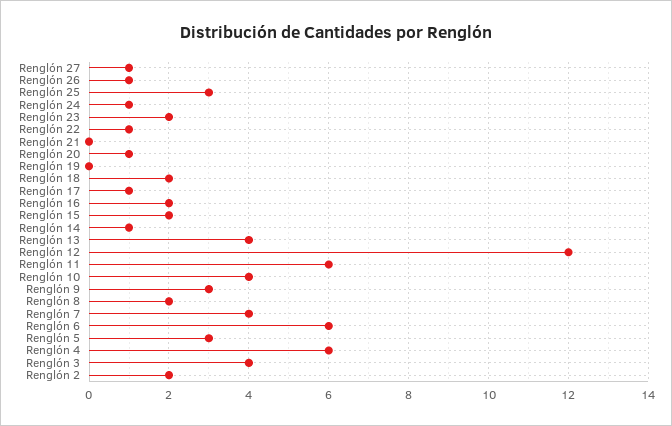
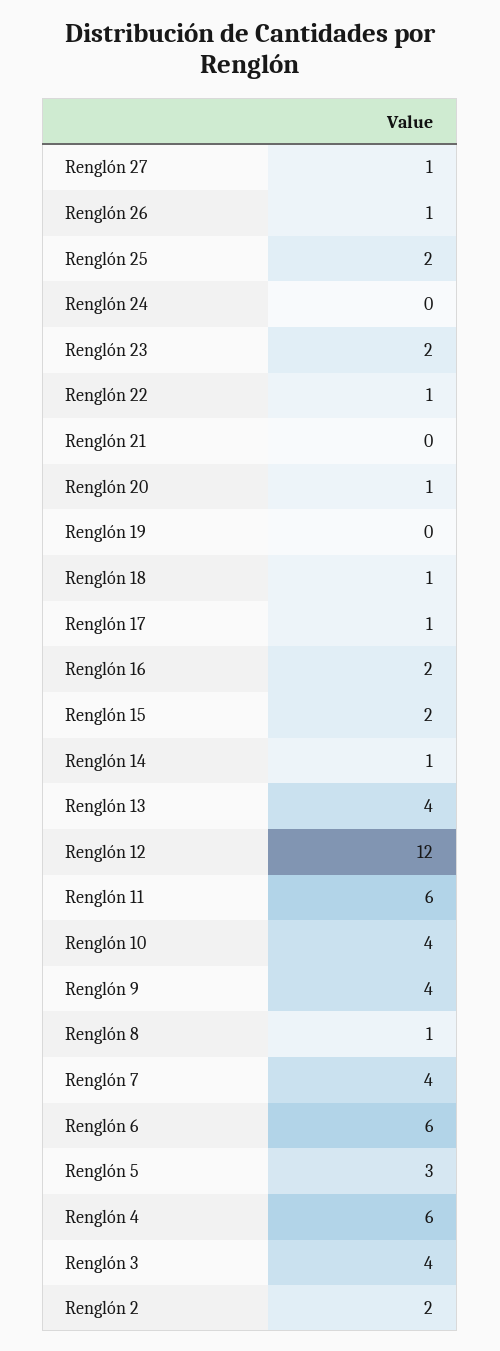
Renglón 25: 3 -> 2
Renglón 24: 1 -> 0
Renglón 18: 2 -> 1
Renglón 9: 3 -> 4
Renglón 8: 2 -> 1

